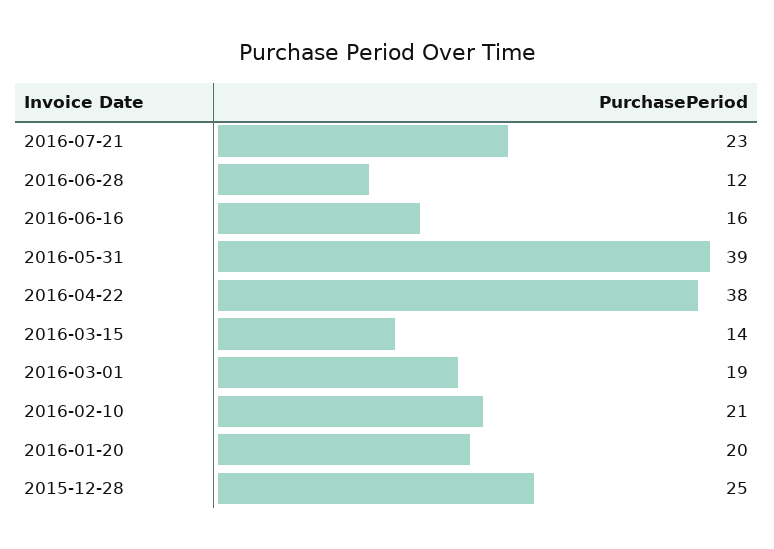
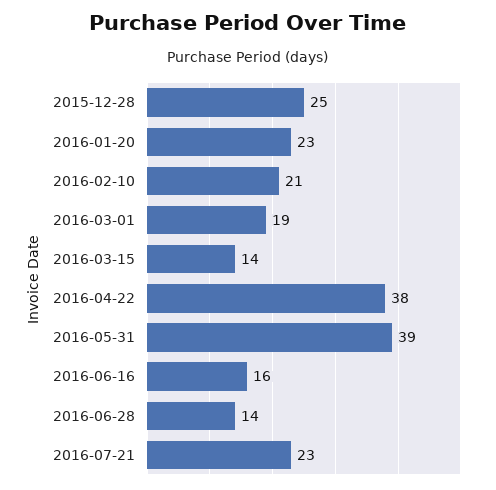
2016-06-28: 12 -> 14
2016-01-20: 20 -> 23

